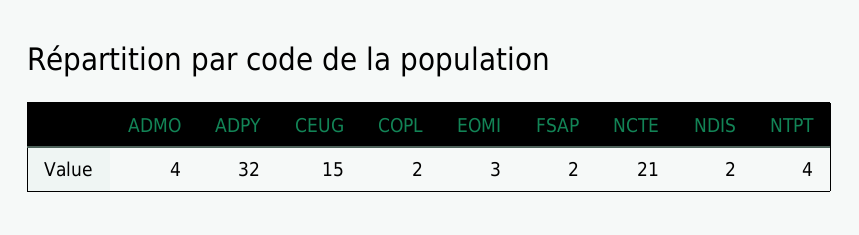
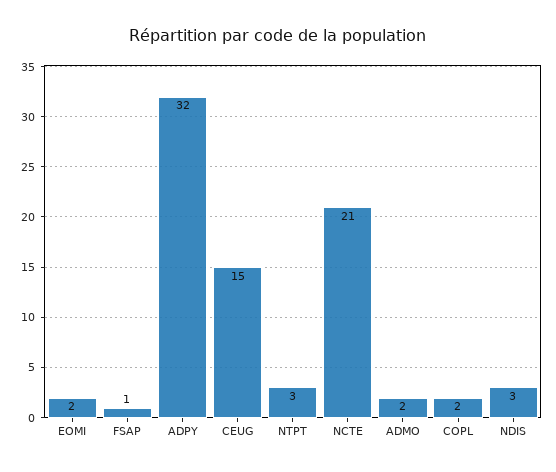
ADMO: 4 -> 2
EOMI: 3 -> 2
FSAP: 2 -> 1
NDIS: 2 -> 3
NTPT: 4 -> 3

